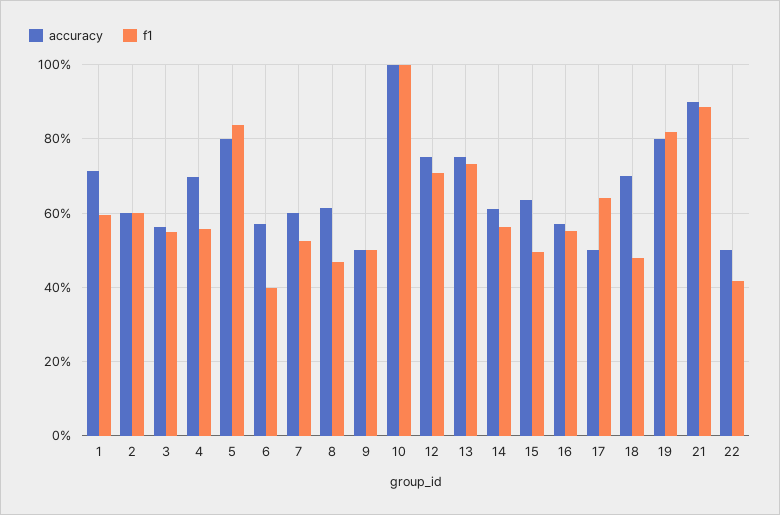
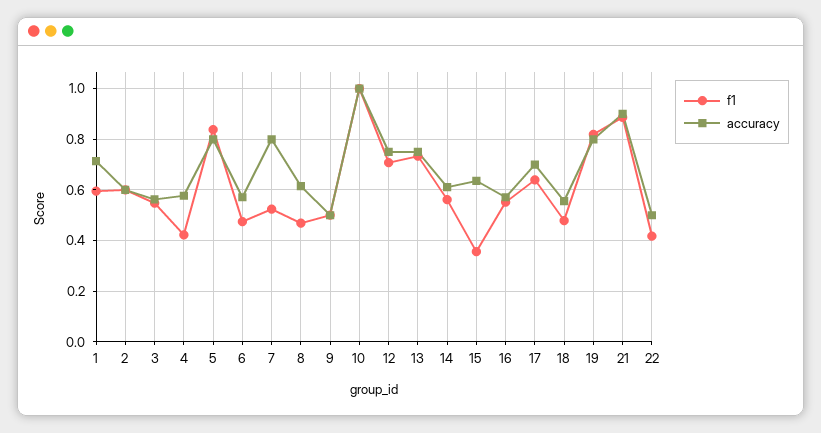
accuracy, 4: 0.7 -> 0.575
f1, 4: 0.56 -> 0.425
f1, 6: 0.4 -> 0.475
accuracy, 7: 0.6 -> 0.8
f1, 15: 0.5 -> 0.35
accuracy, 17: 0.5 -> 0.7
accuracy, 18: 0.7 -> 0.55

